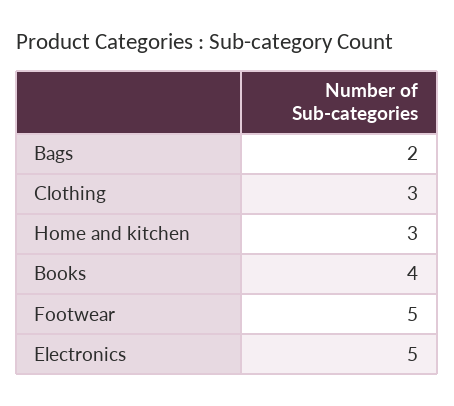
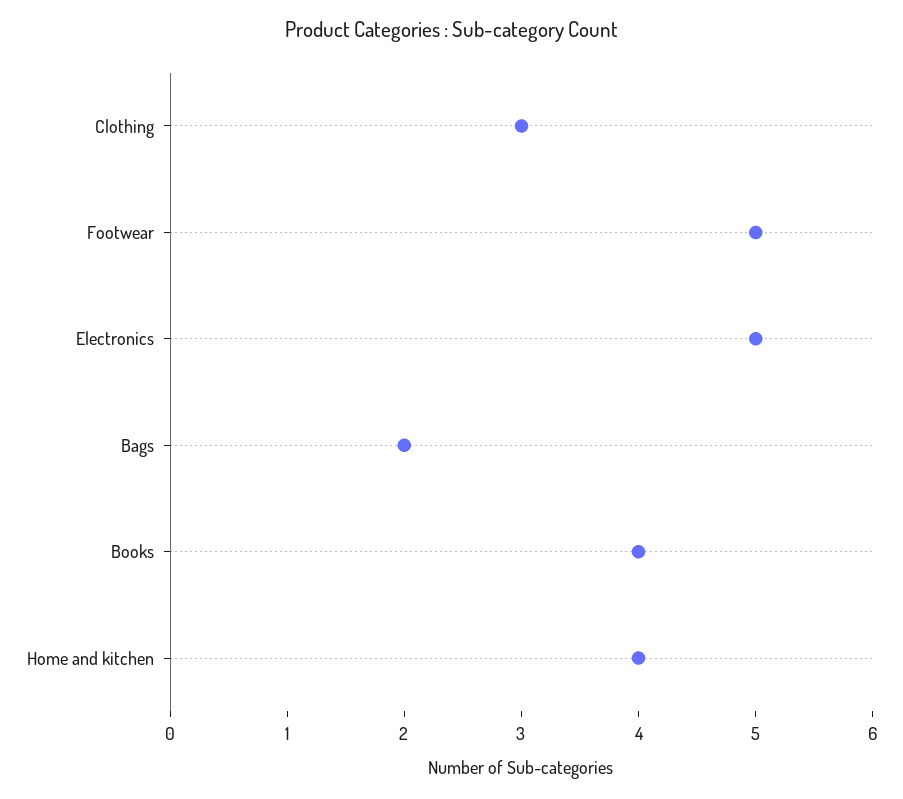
Home and kitchen: 3 -> 4

